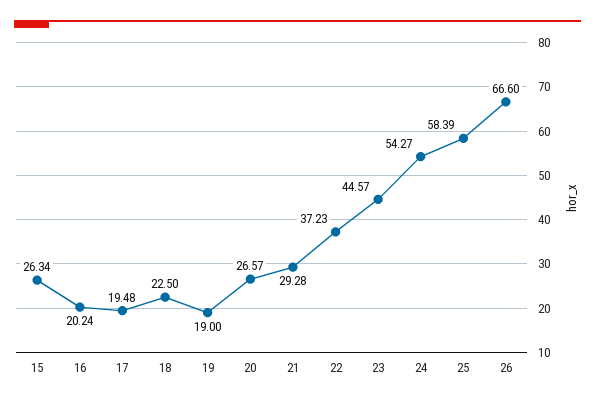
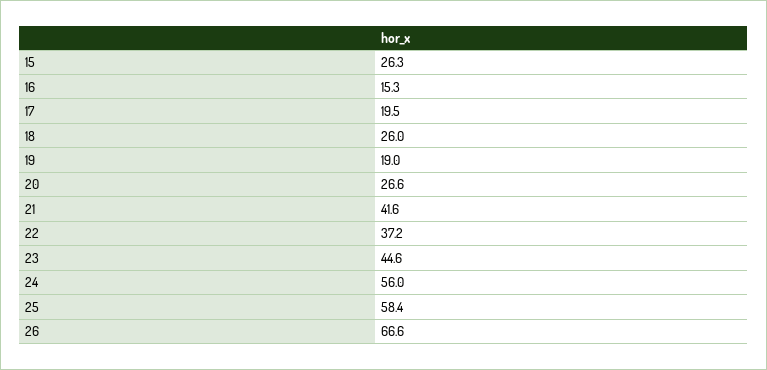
16: 20.24 -> 15.3
18: 22.5 -> 26
21: 29.28 -> 41.6
24: 54.27 -> 56

